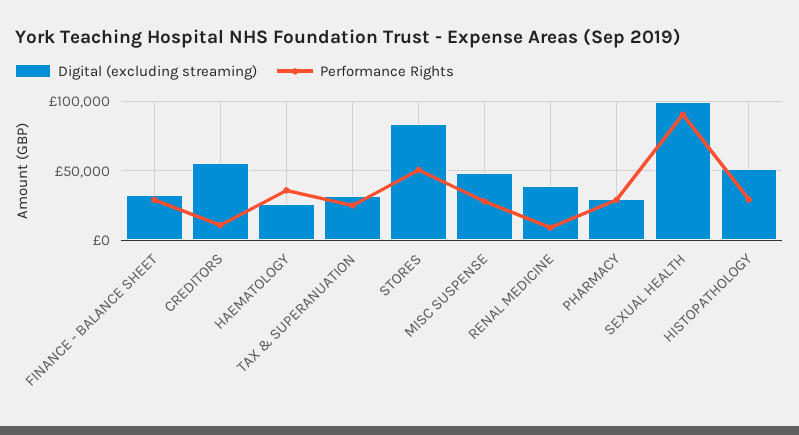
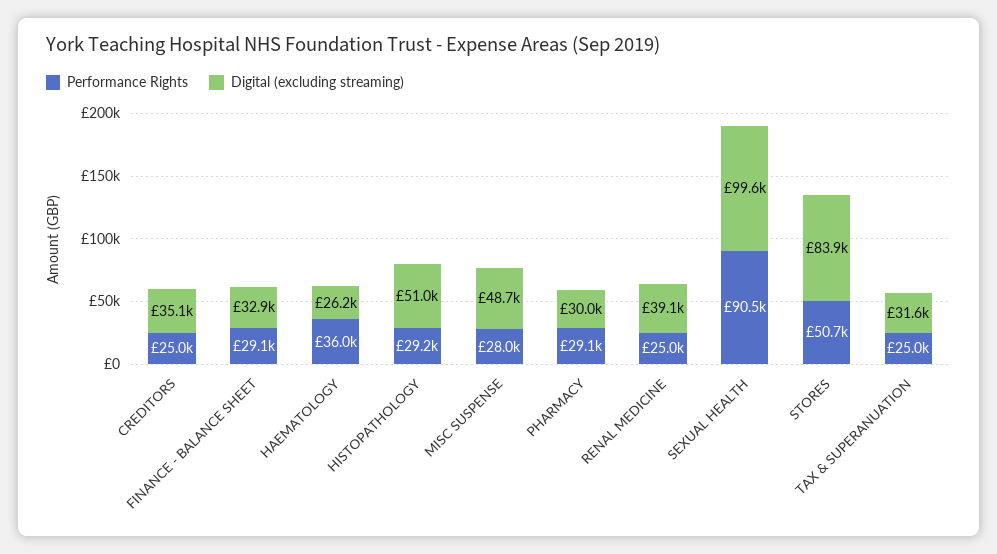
Digital (excluding streaming), CREDITORS: 55000 -> 35100
Performance Rights, CREDITORS: 10000 -> 25000
Performance Rights, RENAL MEDICINE: 10000 -> 25000

